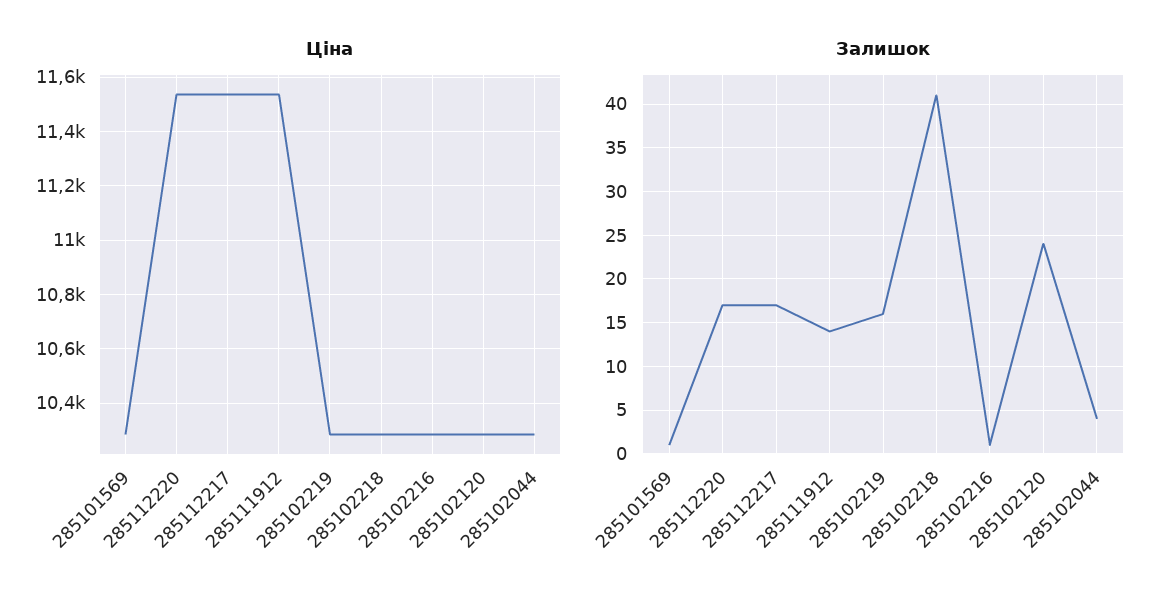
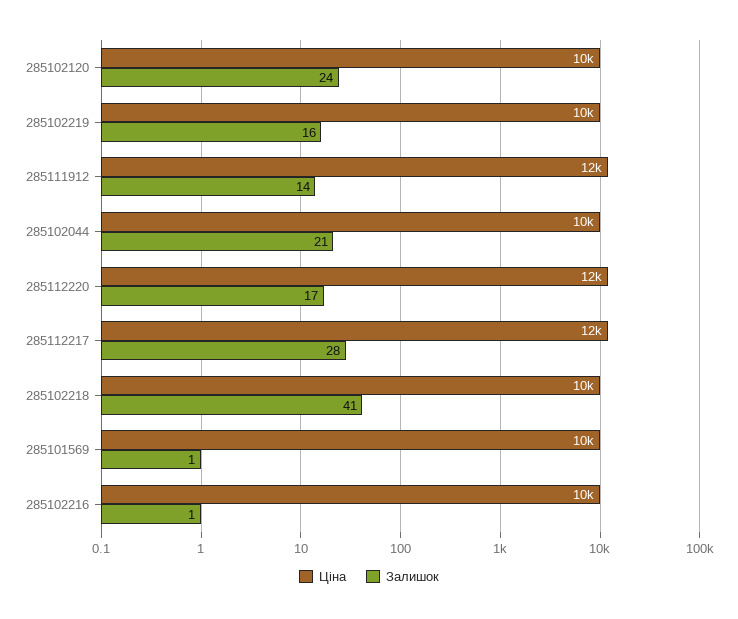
Залишок, 285112217: 17 -> 28
Залишок, 285102044: 4 -> 21

